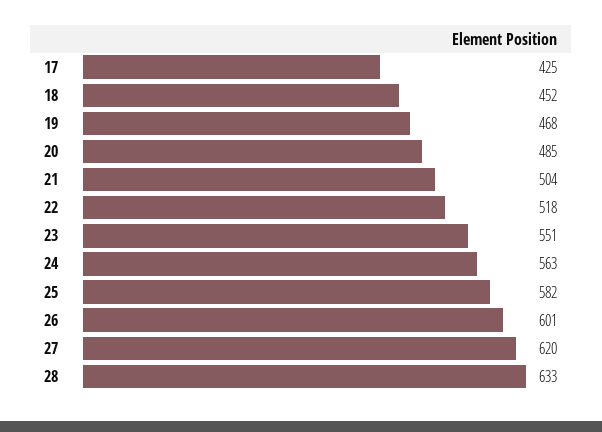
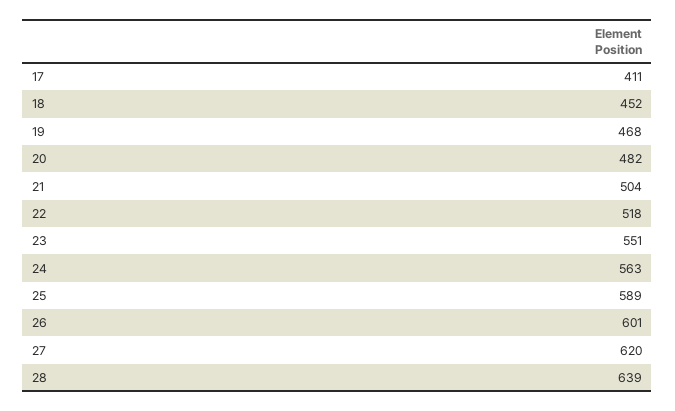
17: 425 -> 411
20: 485 -> 482
25: 582 -> 589
28: 633 -> 639

